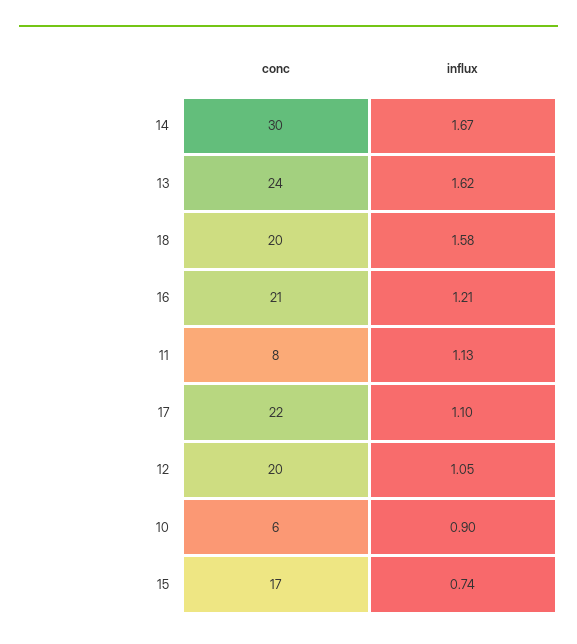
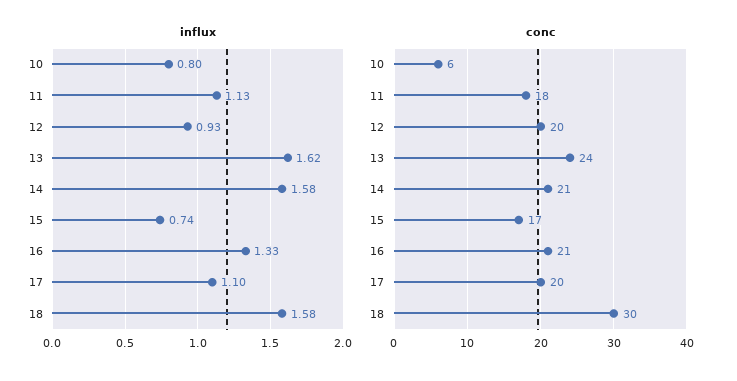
conc, 14: 30 -> 21
influx, 14: 1.67 -> 1.58
conc, 18: 20 -> 30
influx, 16: 1.21 -> 1.33
conc, 11: 8 -> 18
conc, 17: 22 -> 20
influx, 12: 1.05 -> 0.93
influx, 10: 0.9 -> 0.8

